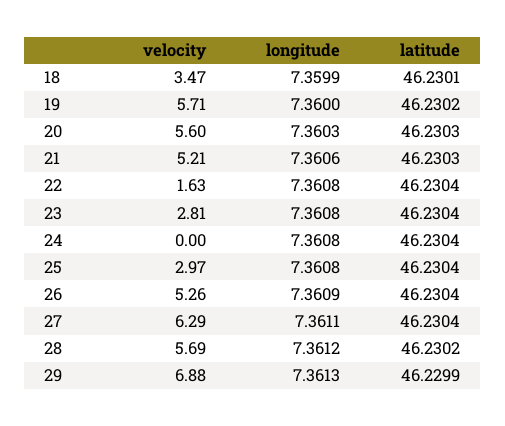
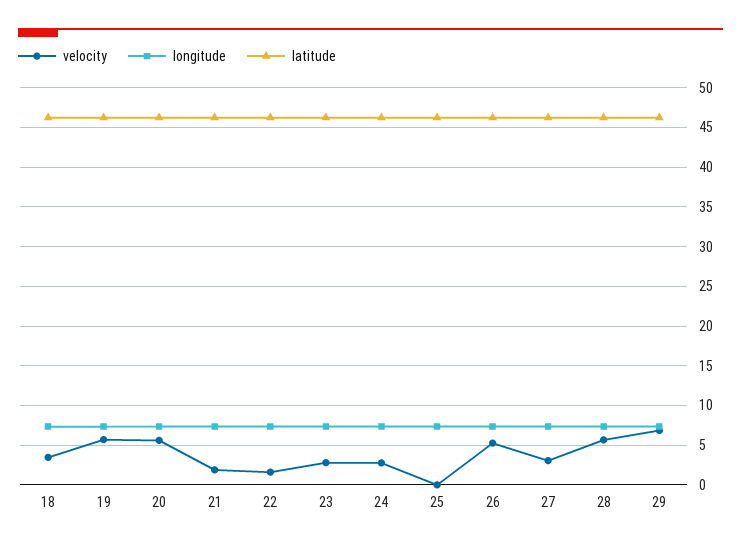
velocity, 21: 5.21 -> 2
velocity, 24: 0 -> 3
velocity, 25: 2.97 -> 0
velocity, 27: 6.29 -> 3

